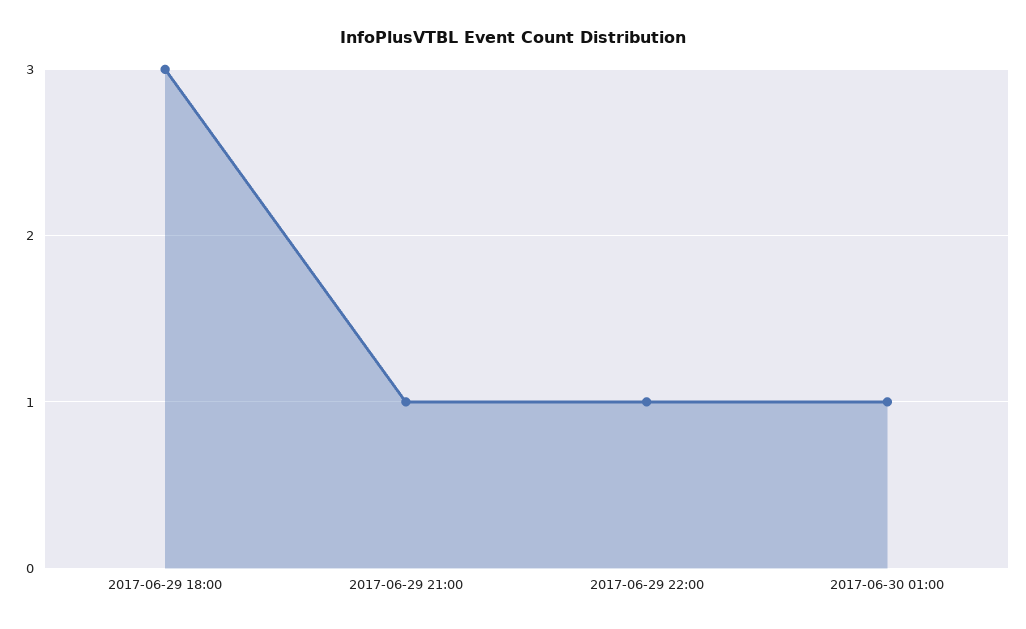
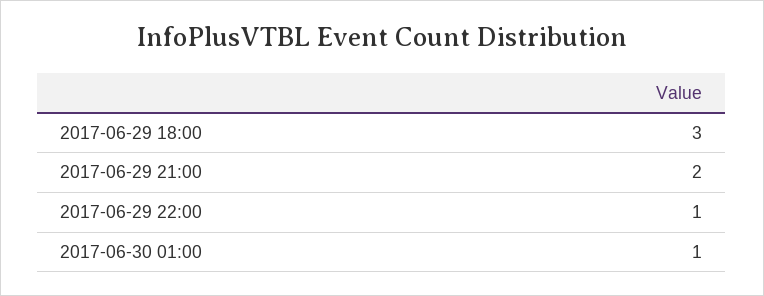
2017-06-29 21:00: 1 -> 2

